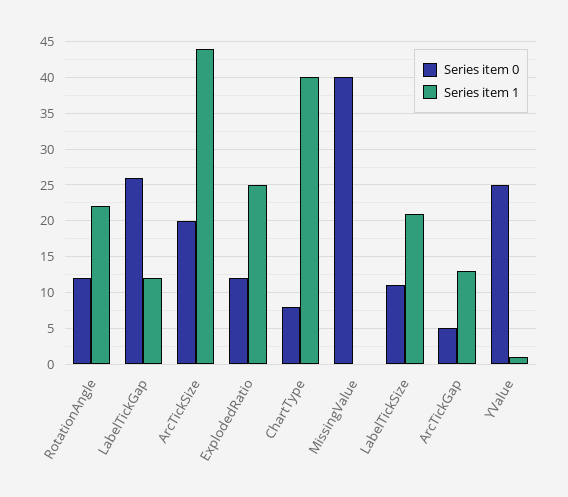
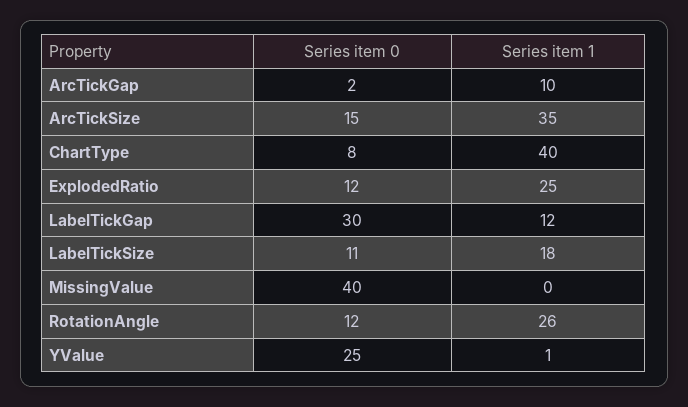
Series item 1, RotationAngle: 22 -> 26
Series item 0, LabelTickGap: 26 -> 30
Series item 0, ArcTickSize: 20 -> 15
Series item 1, ArcTickSize: 44 -> 35
Series item 1, LabelTickSize: 21 -> 18
Series item 0, ArcTickGap: 5 -> 2
Series item 1, ArcTickGap: 13 -> 10

